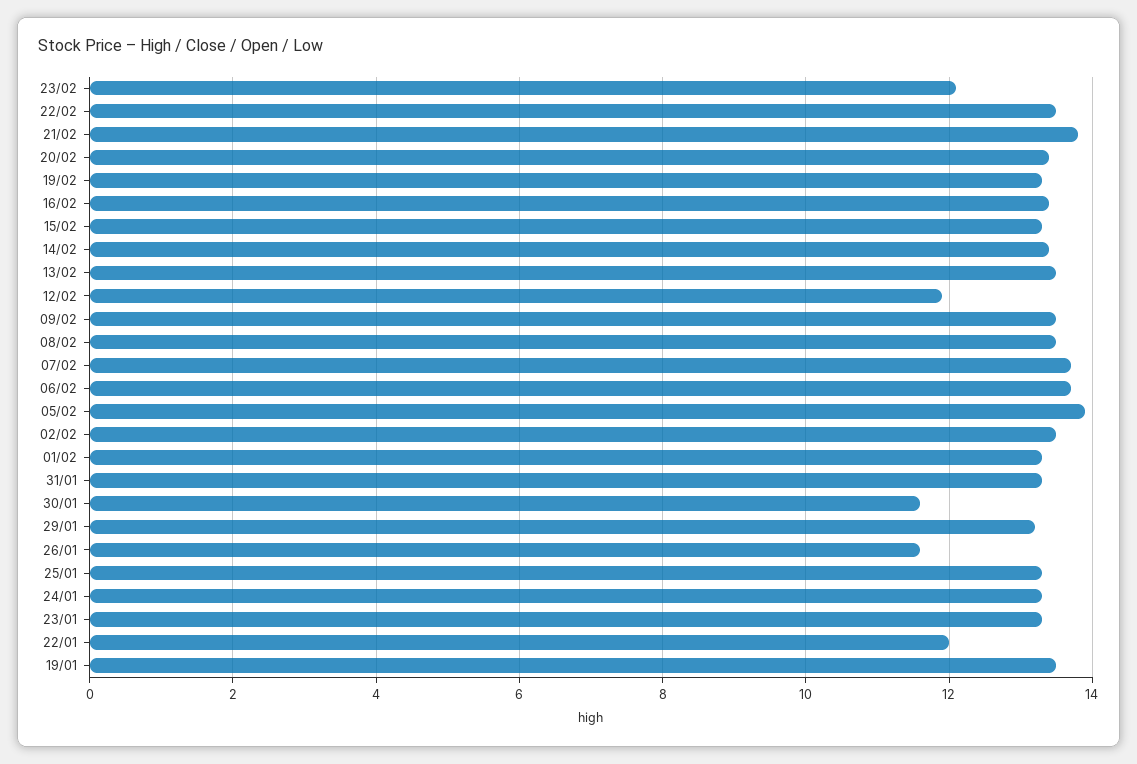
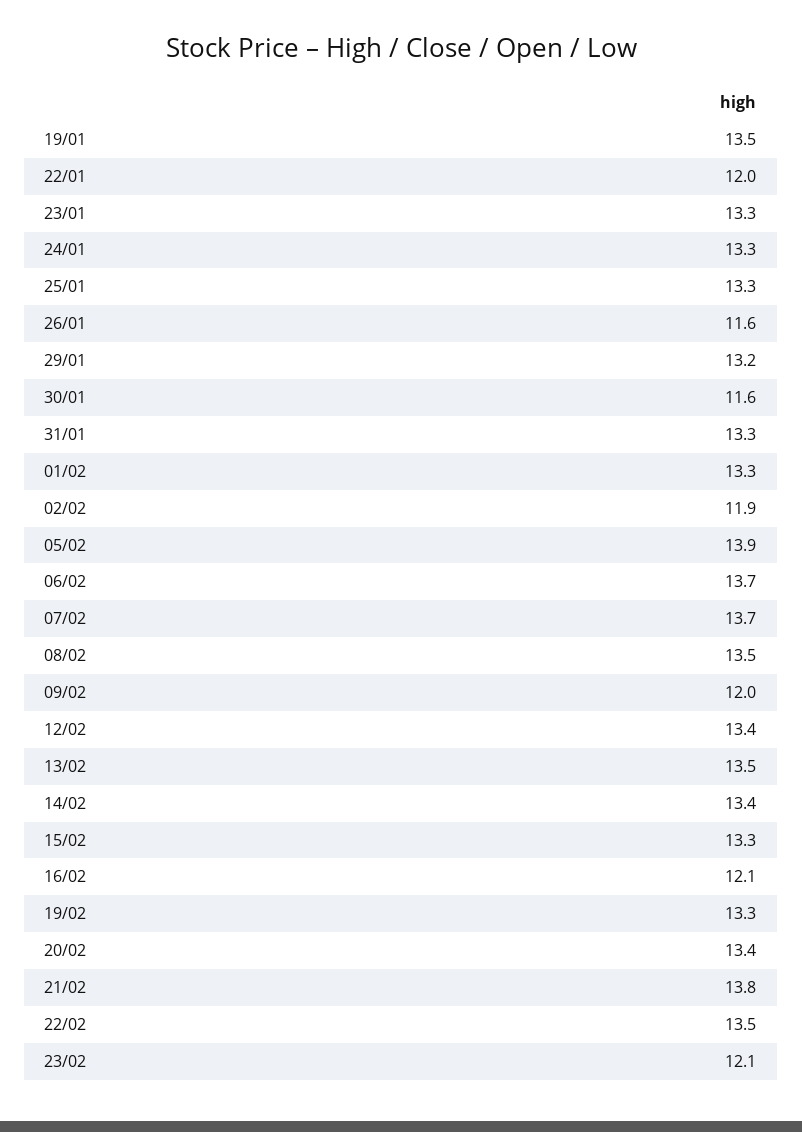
16/02: 13.5 -> 12.1
12/02: 12 -> 13.4
09/02: 13.5 -> 12
02/02: 13.5 -> 11.9

